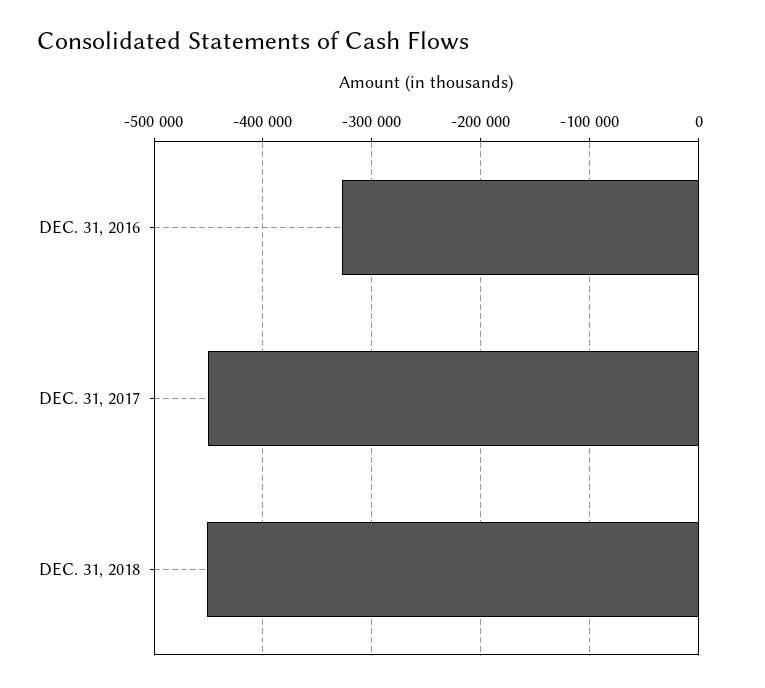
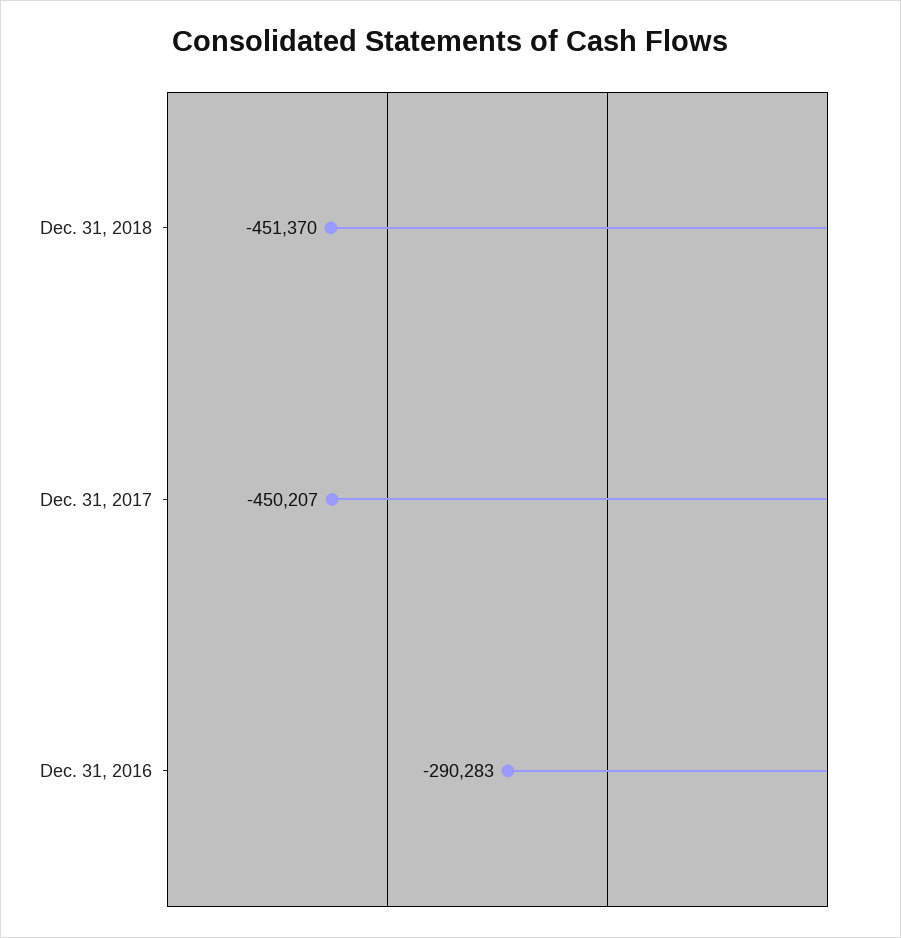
DEC. 31, 2016: -330000 -> -290283

